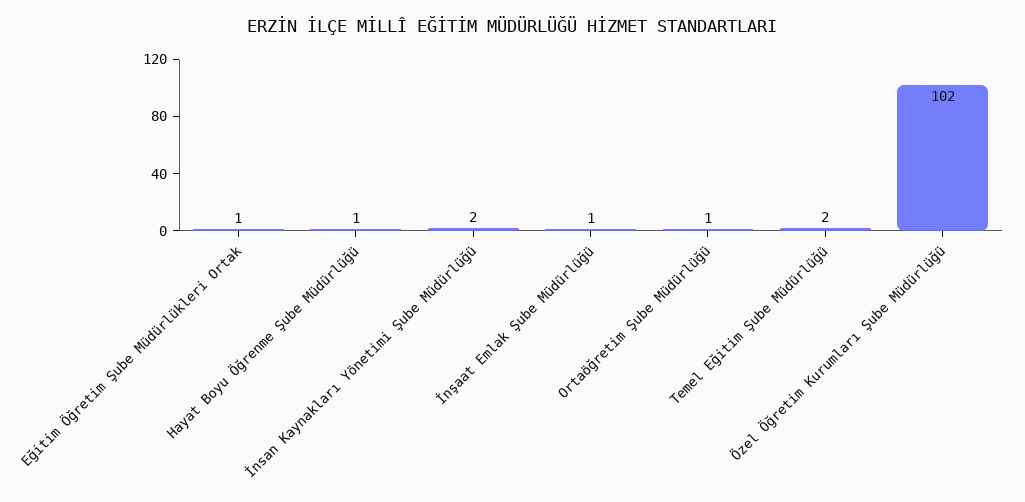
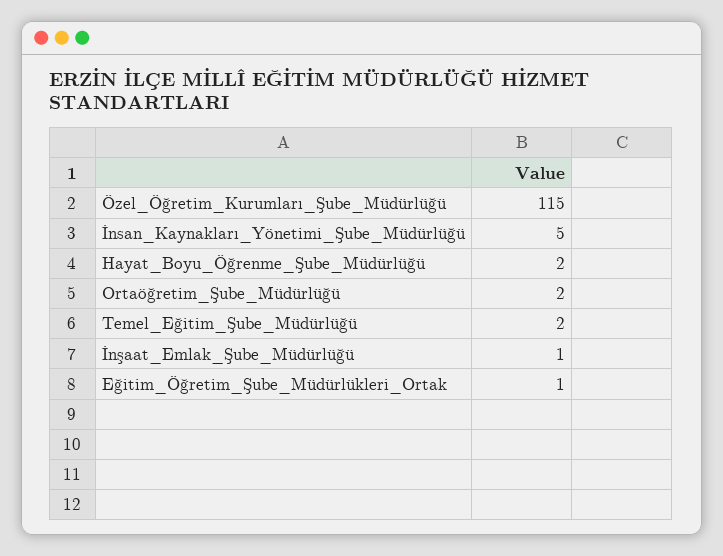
Hayat Boyu Öğrenme Şube Müdürlüğü: 1 -> 2
İnsan Kaynakları Yönetimi Şube Müdürlüğü: 2 -> 5
Ortaöğretim Şube Müdürlüğü: 1 -> 2
Özel Öğretim Kurumları Şube Müdürlüğü: 102 -> 115

